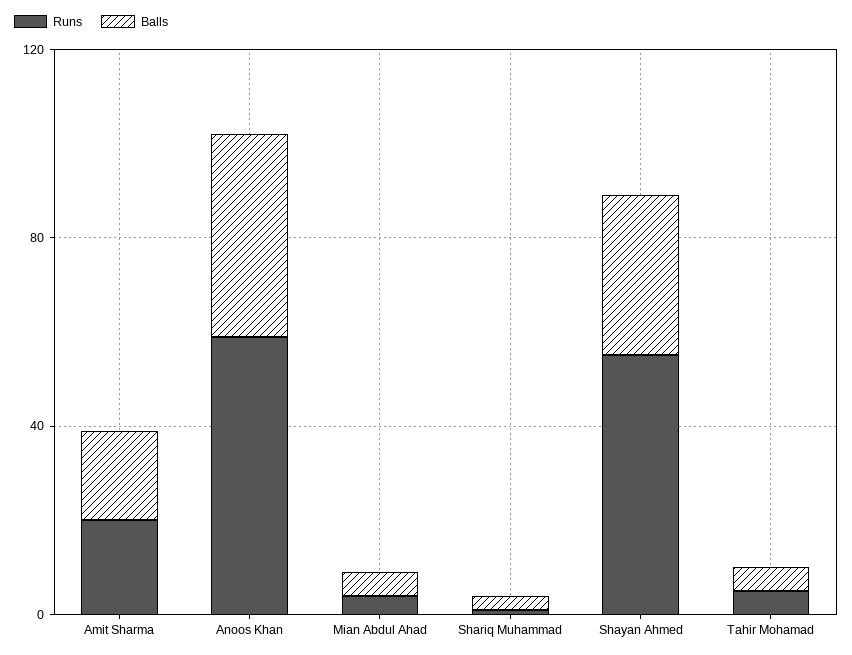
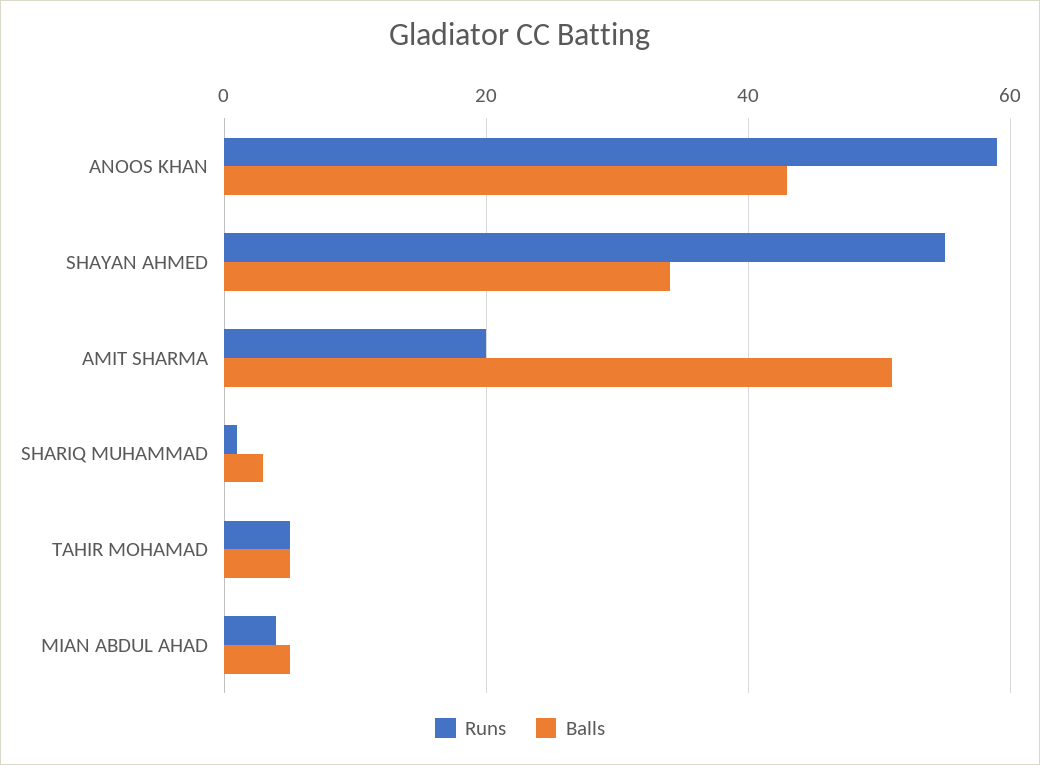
Balls, Amit Sharma: 20 -> 50

